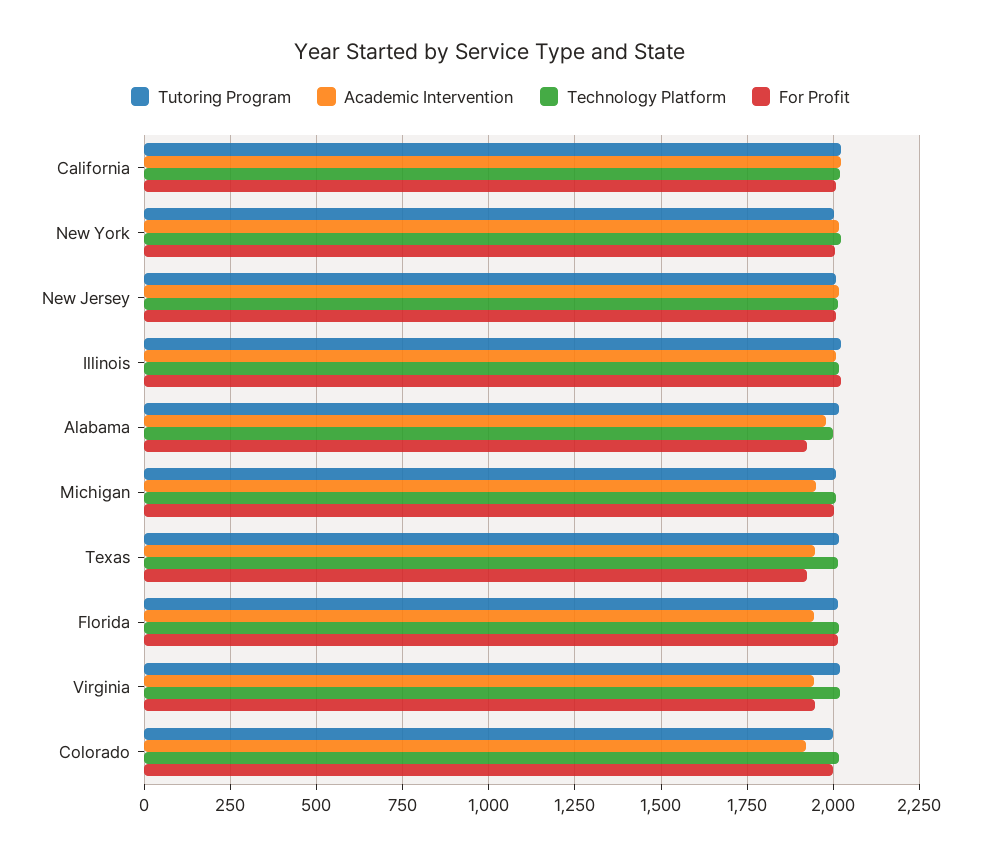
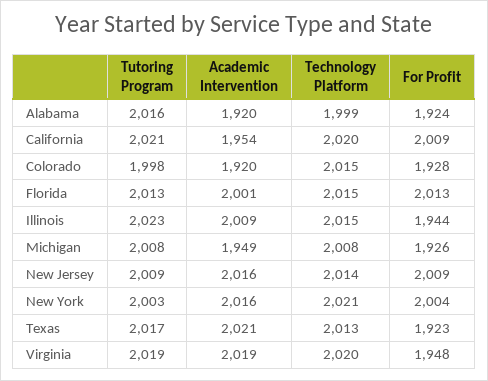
Academic Intervention, California: 2025 -> 1954
For Profit, Illinois: 2025 -> 1944
Academic Intervention, Alabama: 1975 -> 1920
For Profit, Michigan: 2000 -> 1926
Academic Intervention, Texas: 1950 -> 2021
Academic Intervention, Florida: 1950 -> 2001
Academic Intervention, Virginia: 1950 -> 2019
For Profit, Colorado: 2000 -> 1928

